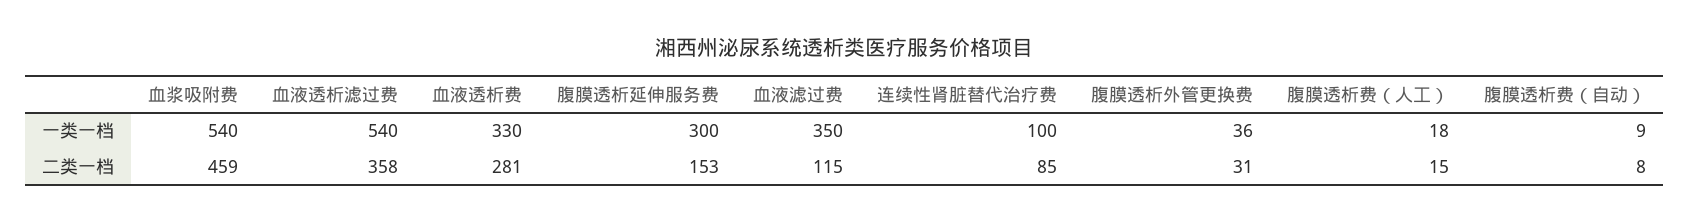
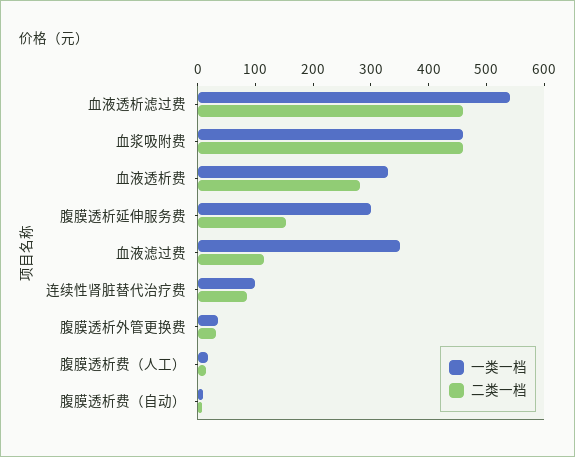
一类一档, 血浆吸附费: 540 -> 460
二类一档, 血液透析滤过费: 358 -> 460

